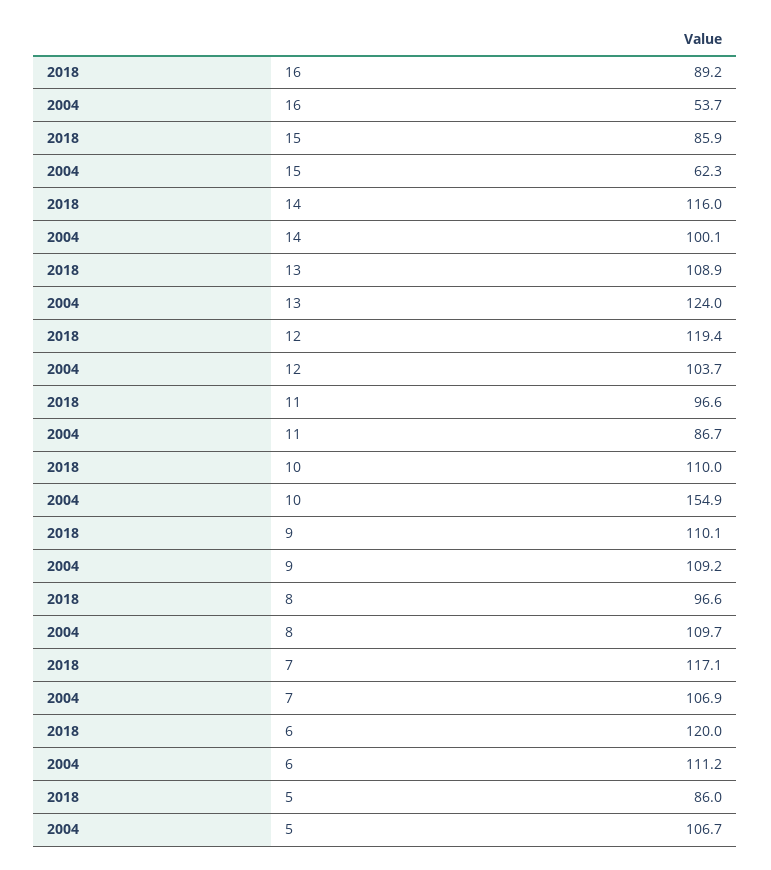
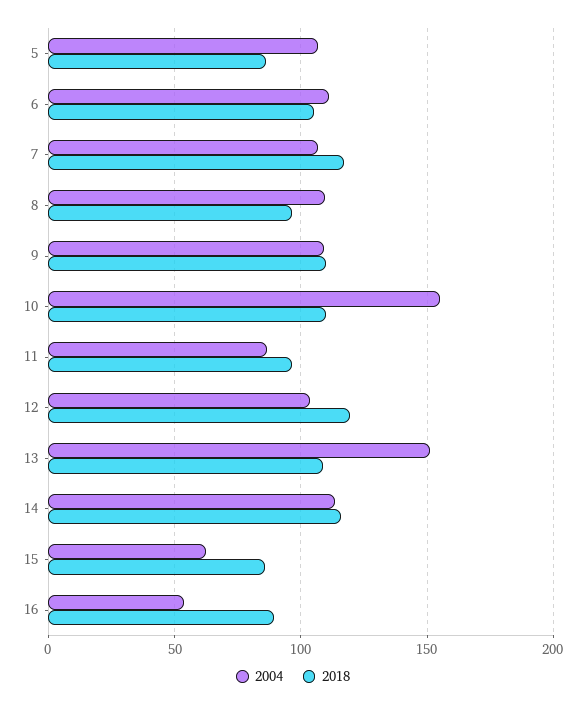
2004, 14: 100.1 -> 115
2004, 13: 124 -> 150
2018, 6: 120 -> 105

